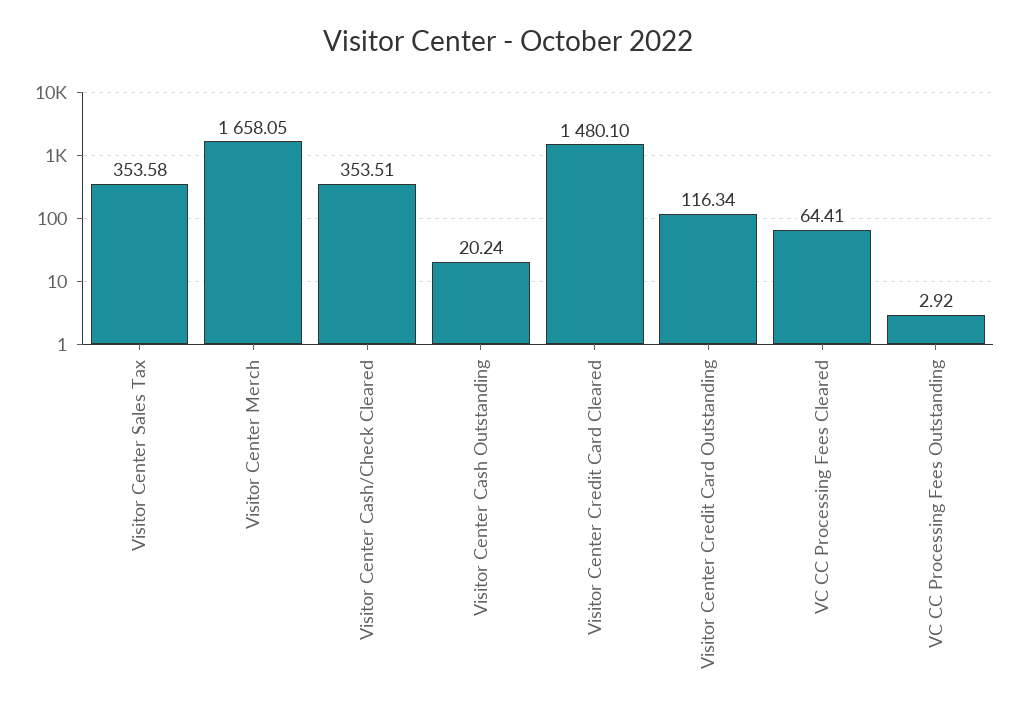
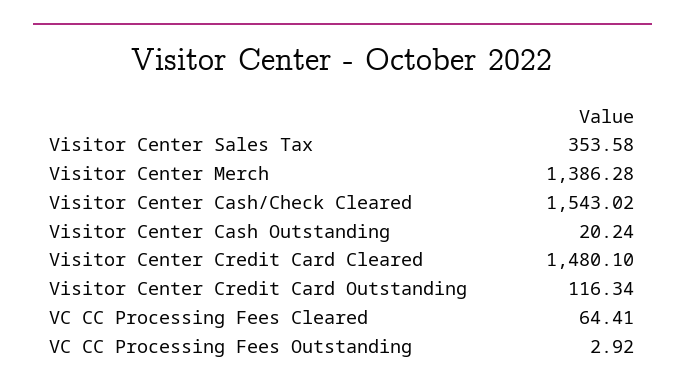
Visitor Center Merch: 1658.05 -> 1386.28
Visitor Center Cash/Check Cleared: 353.51 -> 1543.02

